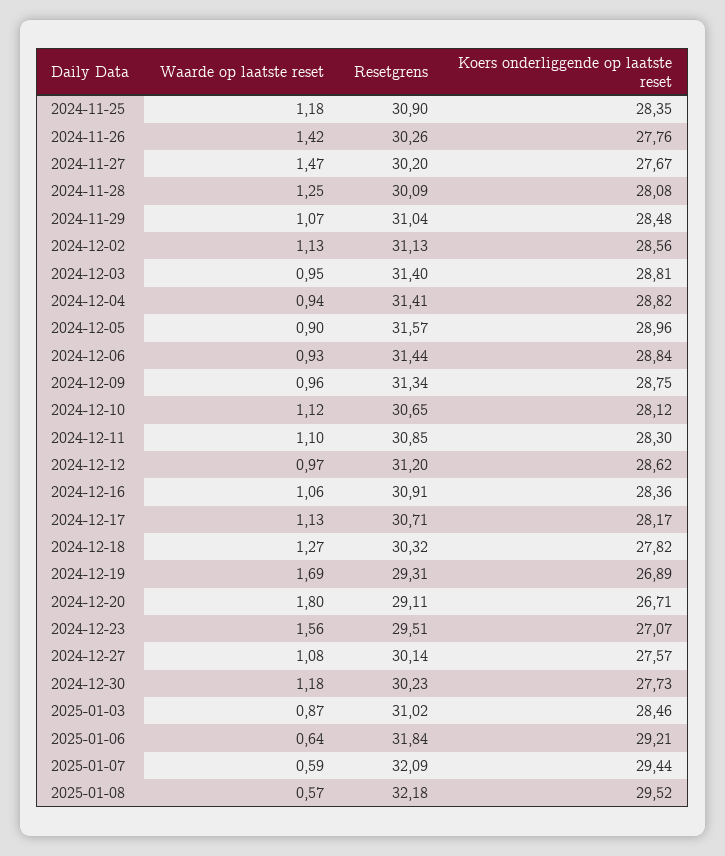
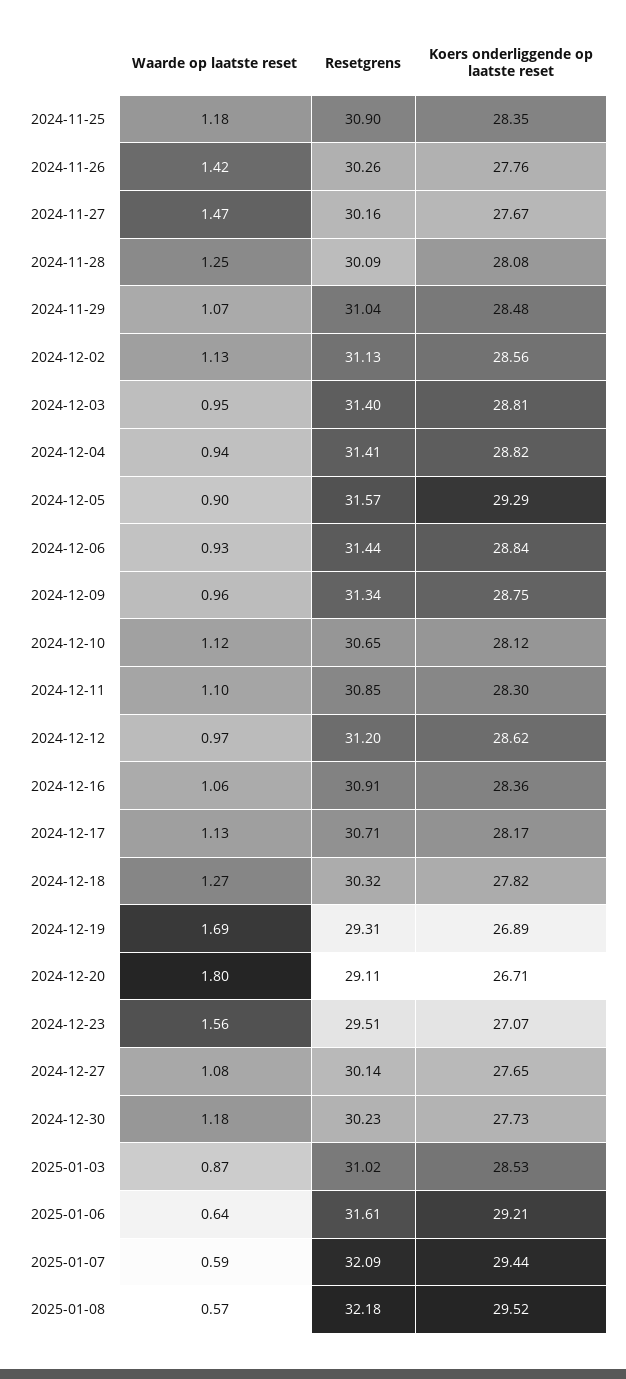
Resetgrens, 2024-11-27: 30.2 -> 30.16
Koers onderliggende op laatste reset, 2024-12-05: 28.96 -> 29.29
Koers onderliggende op laatste reset, 2024-12-27: 27.57 -> 27.65
Koers onderliggende op laatste reset, 2025-01-03: 28.46 -> 28.53
Resetgrens, 2025-01-06: 31.84 -> 31.61

